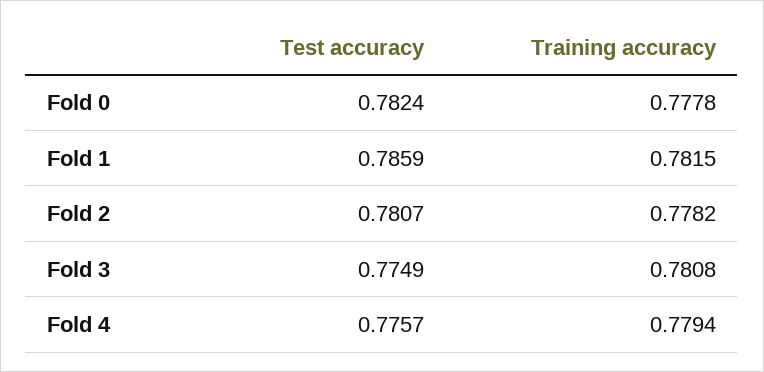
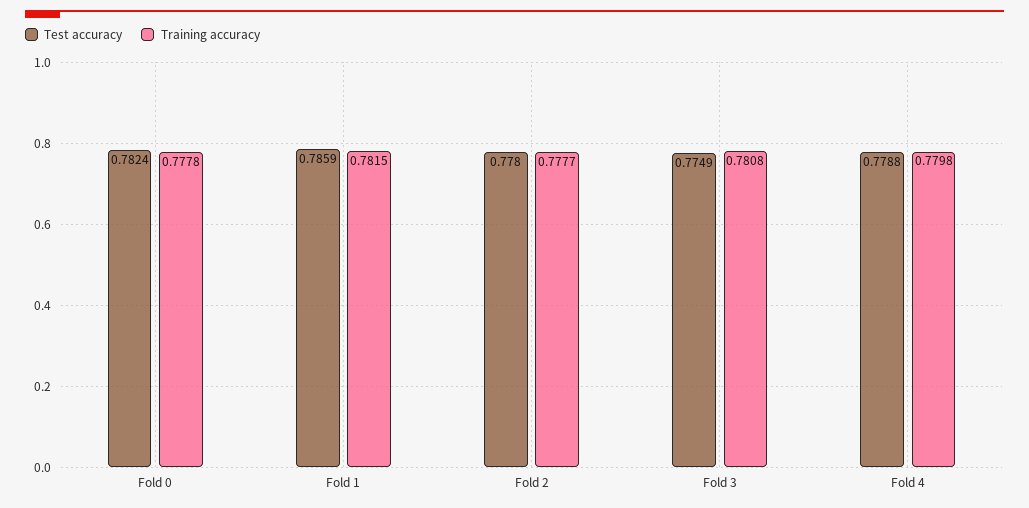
Test accuracy, Fold 2: 0.7807 -> 0.778
Training accuracy, Fold 2: 0.7782 -> 0.7777
Test accuracy, Fold 4: 0.7757 -> 0.7788
Training accuracy, Fold 4: 0.7794 -> 0.7798

